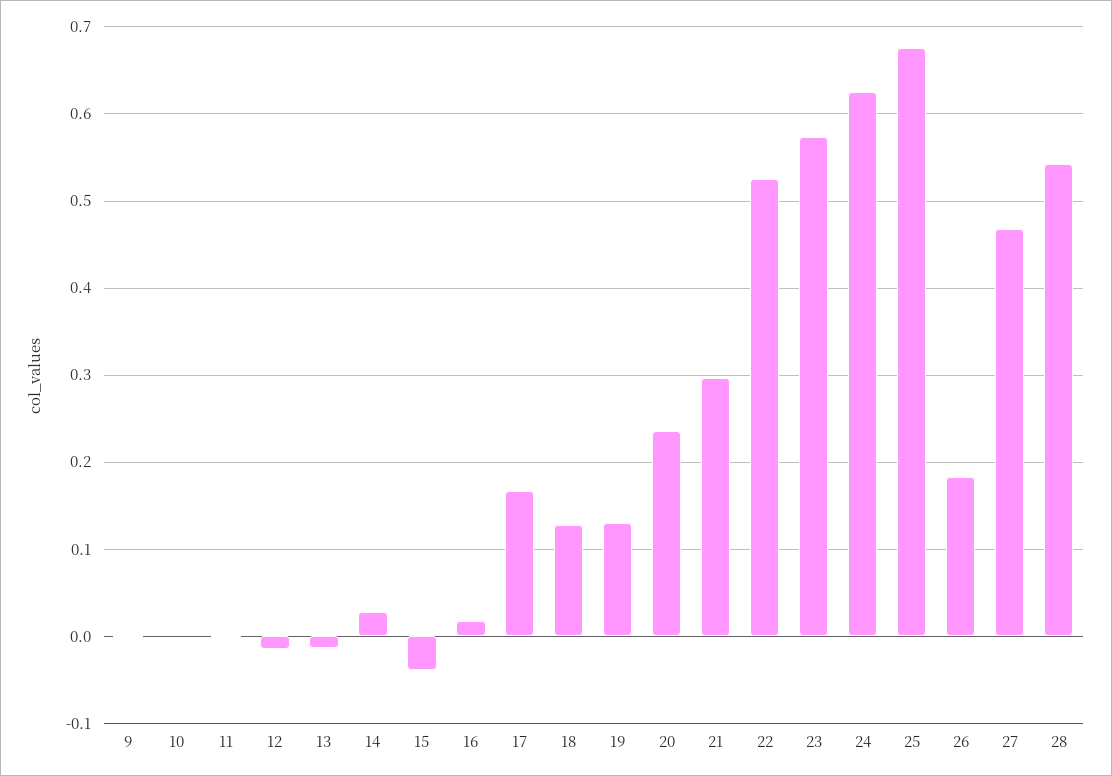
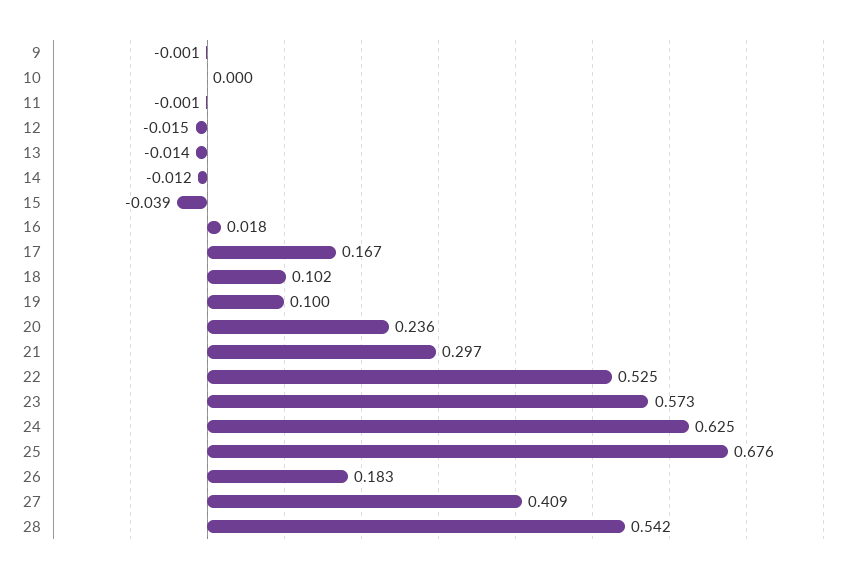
14: 0.03 -> -0.012
18: 0.13 -> 0.102
19: 0.13 -> 0.1
27: 0.47 -> 0.409

